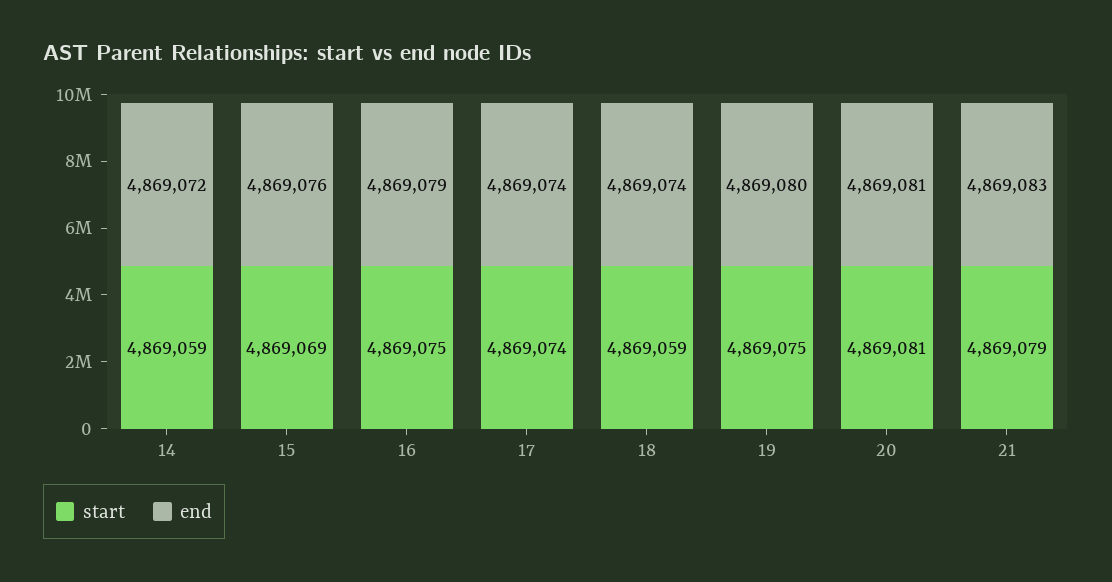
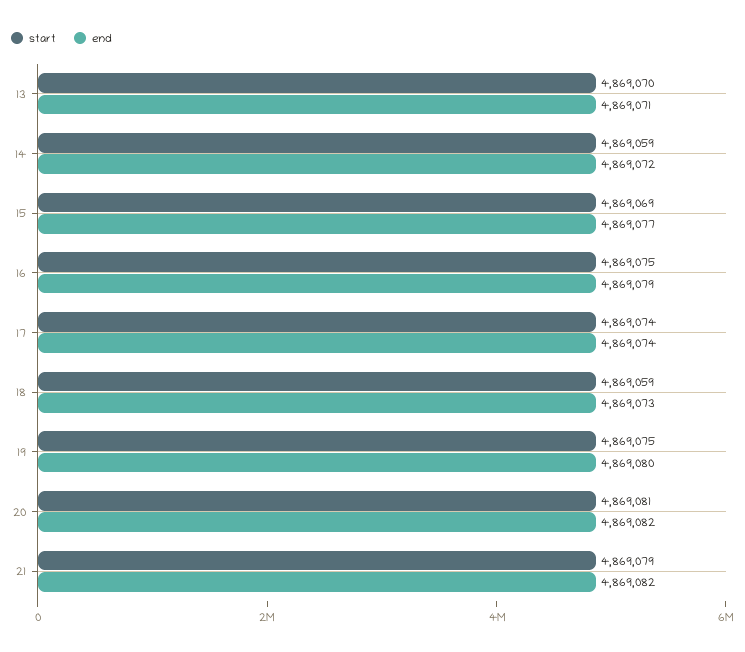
end, 15: 4869076 -> 4869077
end, 18: 4869074 -> 4869073
end, 20: 4869081 -> 4869082
end, 21: 4869083 -> 4869082
start, 13: none -> 4869070
end, 13: none -> 4869071

